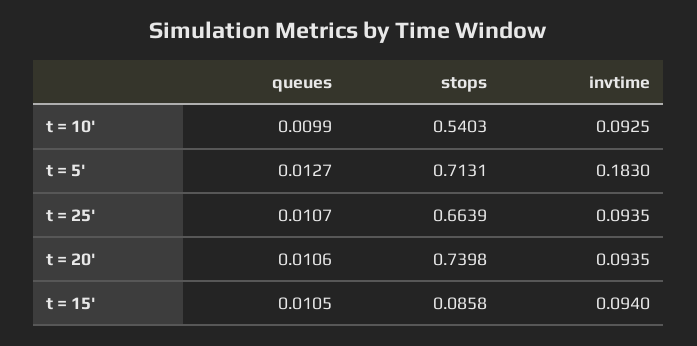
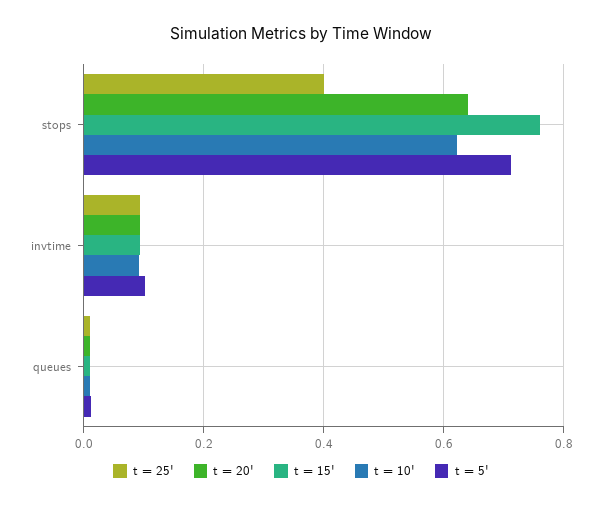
t = 10', stops: 0.5403 -> 0.62
t = 5', invtime: 0.183 -> 0.1
t = 25', stops: 0.6639 -> 0.4
t = 20', stops: 0.7398 -> 0.64
t = 15', stops: 0.0858 -> 0.76

